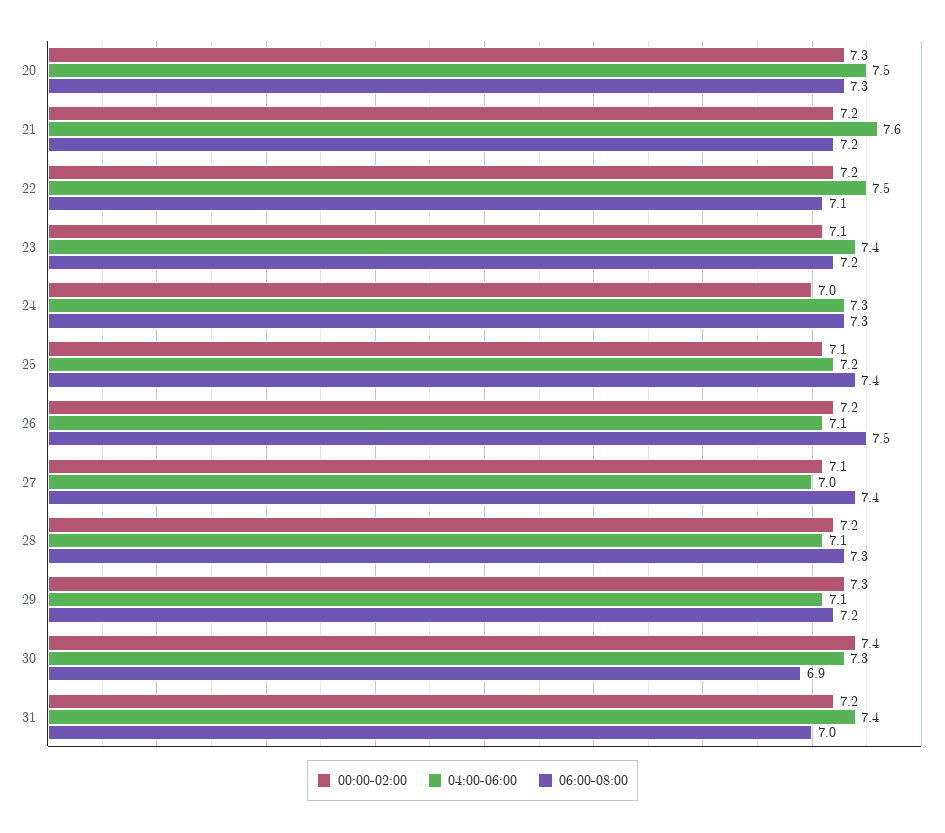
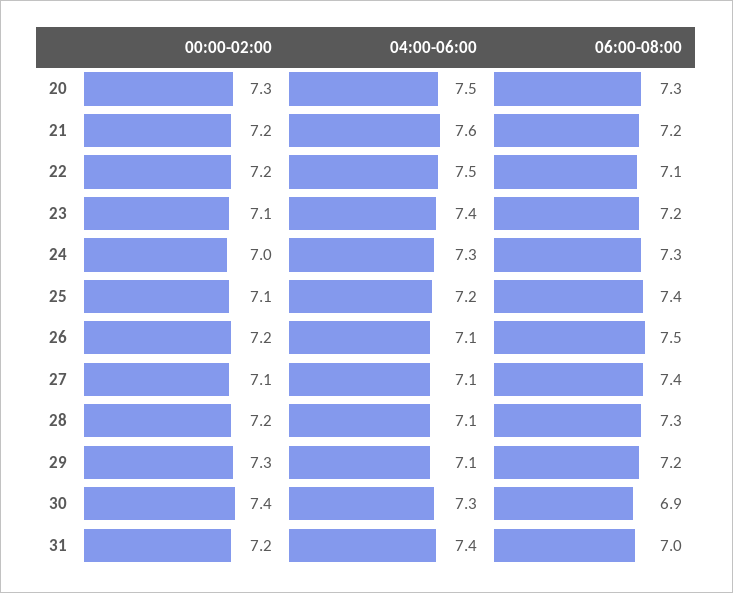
04:00-06:00, 27: 7 -> 7.1

